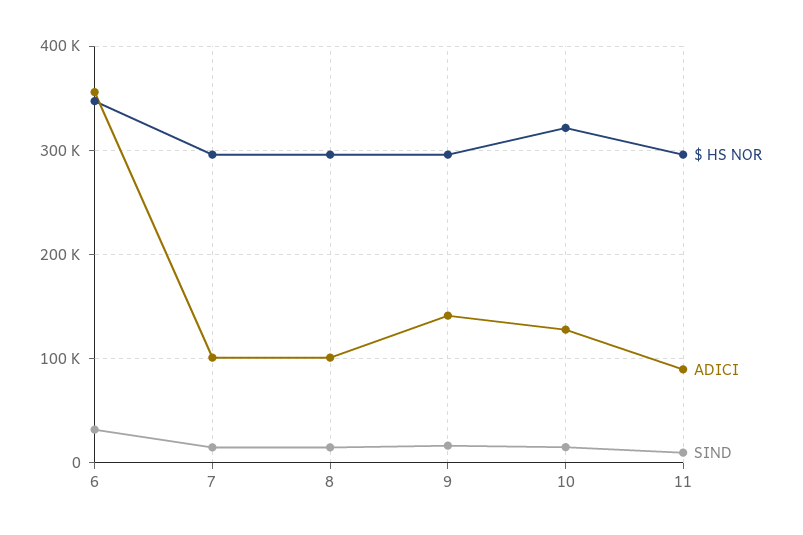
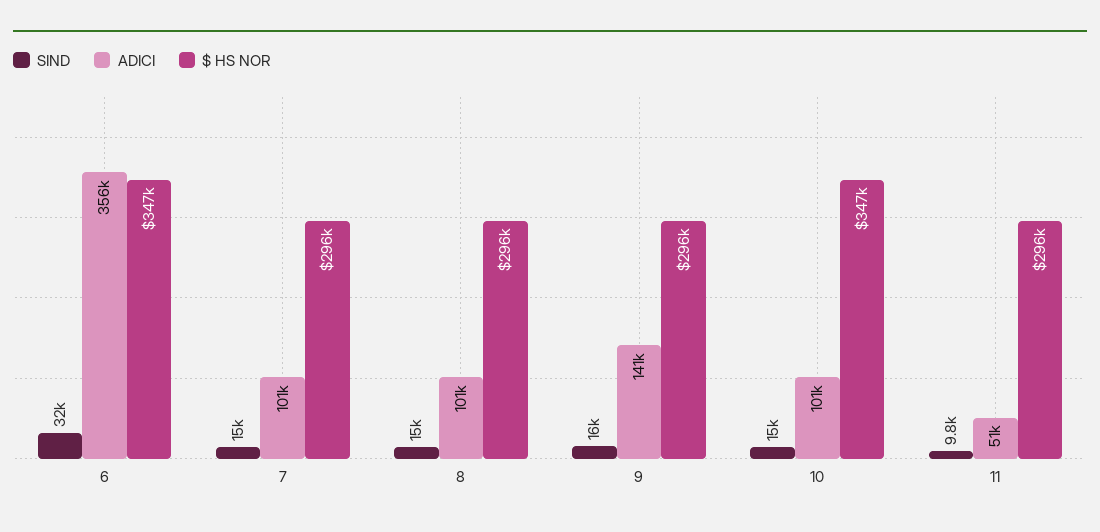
$ HS NOR, 10: 320000 -> 347000
ADICI, 10: 130000 -> 101000
ADICI, 11: 90000 -> 51000

